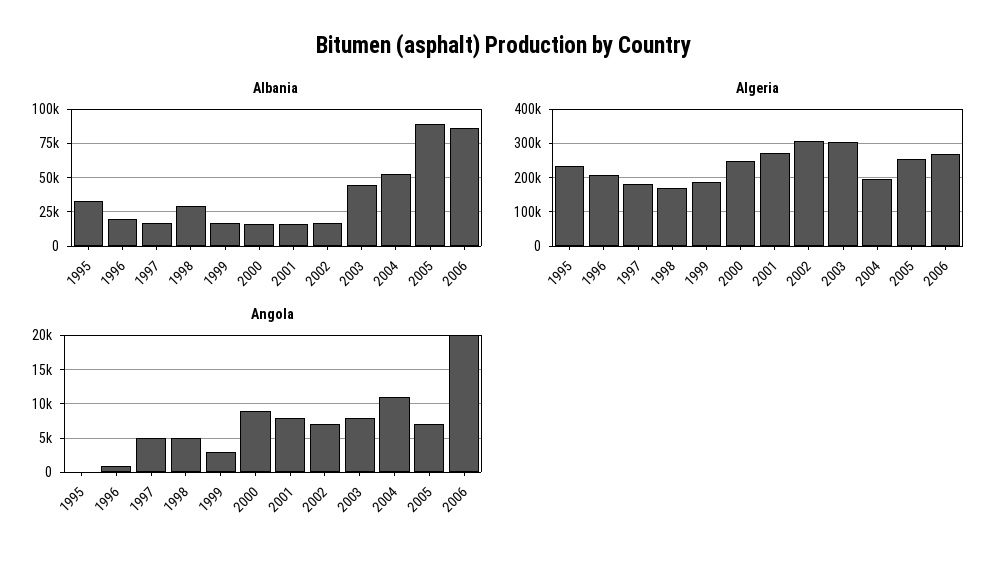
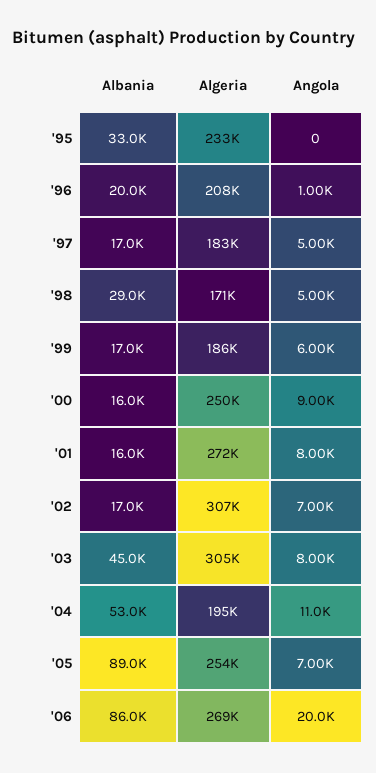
Angola, 1999: 3000 -> 6000

